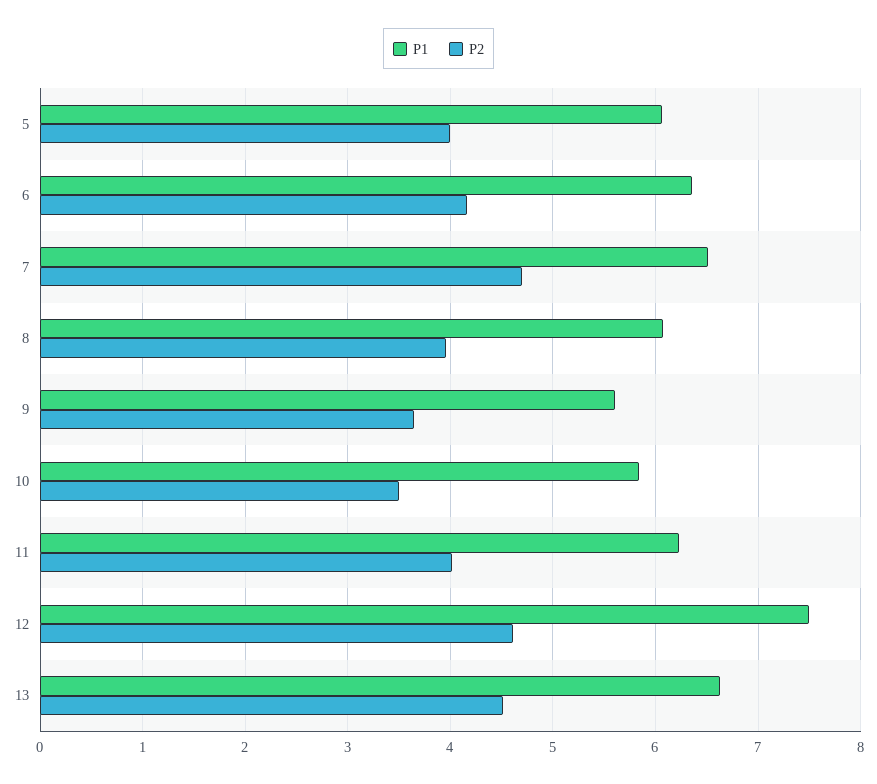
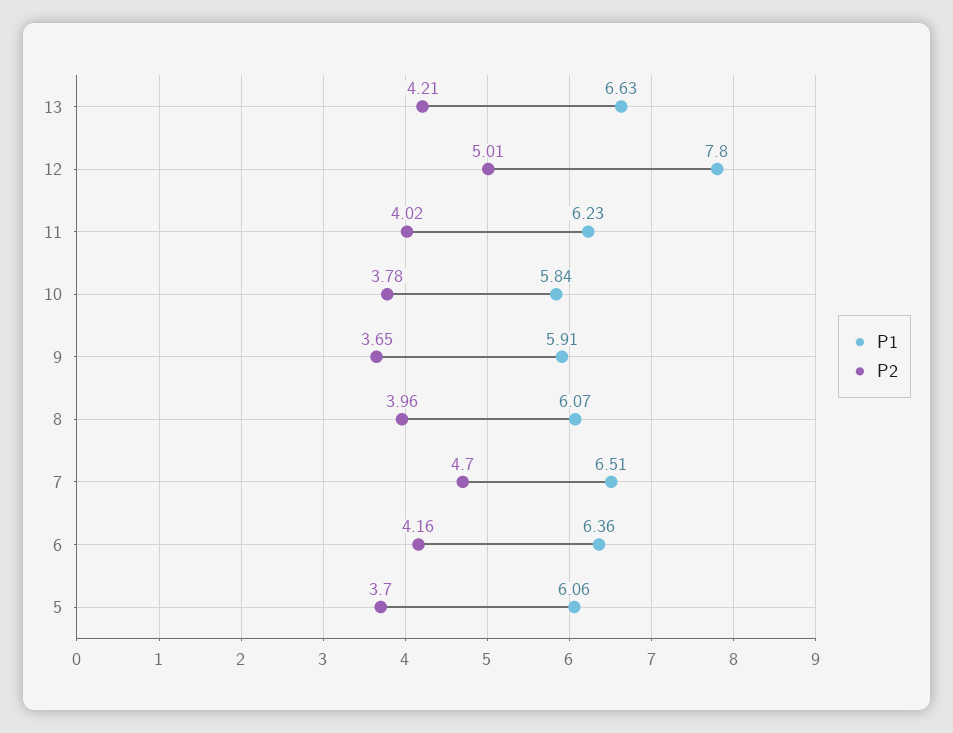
P2, 5: 4 -> 3.7
P1, 9: 5.6 -> 5.91
P2, 10: 3.5 -> 3.78
P1, 12: 7.5 -> 7.8
P2, 12: 4.6 -> 5.01
P2, 13: 4.5 -> 4.21

